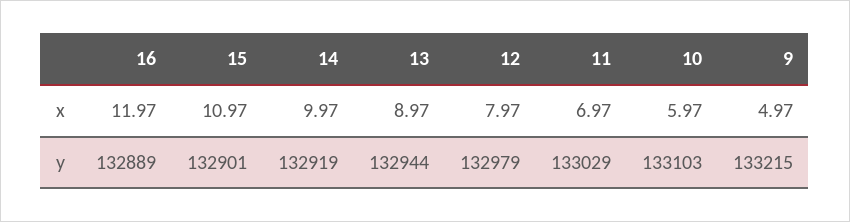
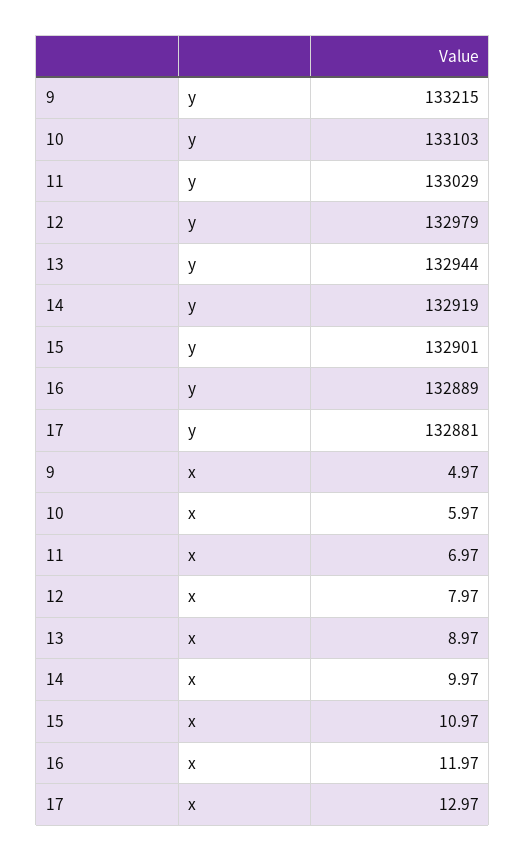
17, y: none -> 132881
17, x: none -> 12.97

